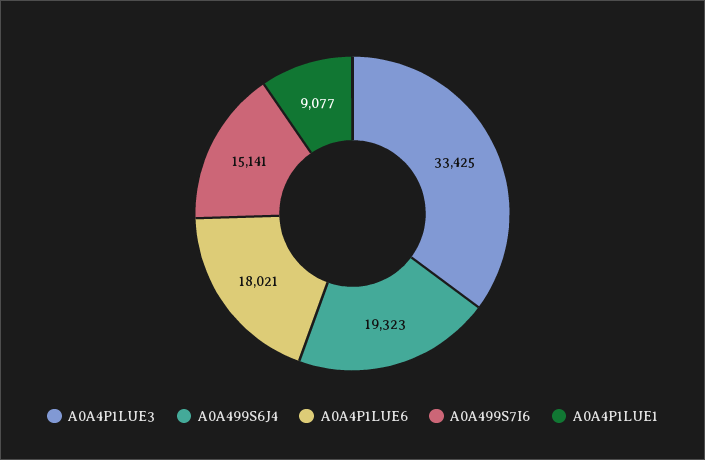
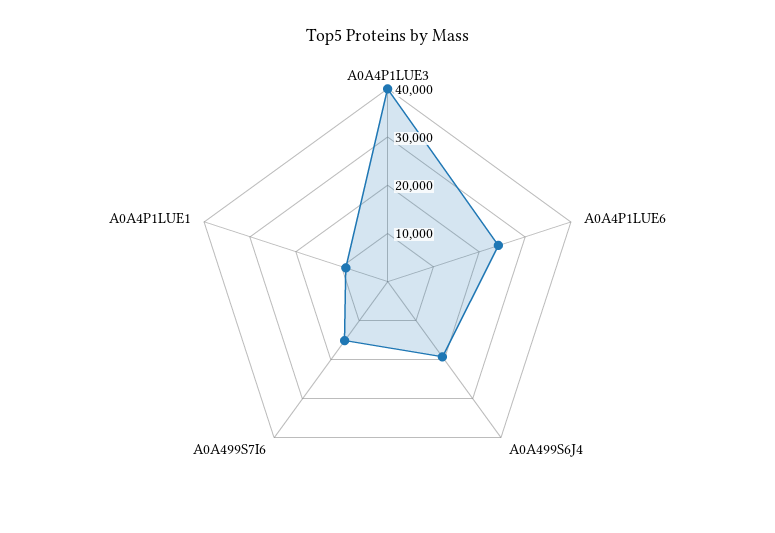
A0A4P1LUE3: 33425 -> 40000
A0A4P1LUE6: 18021 -> 24000

